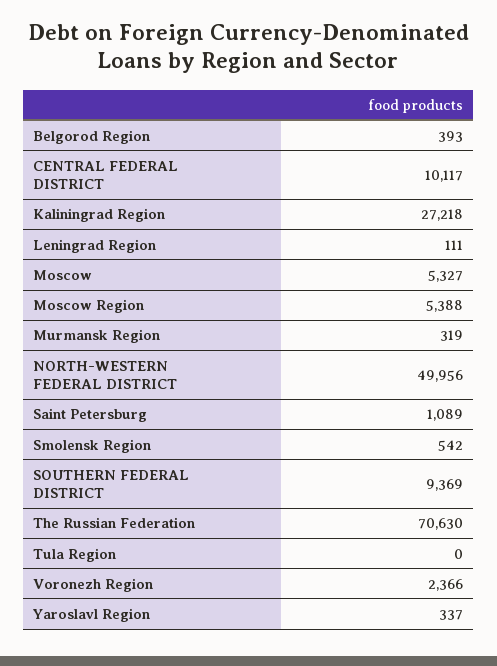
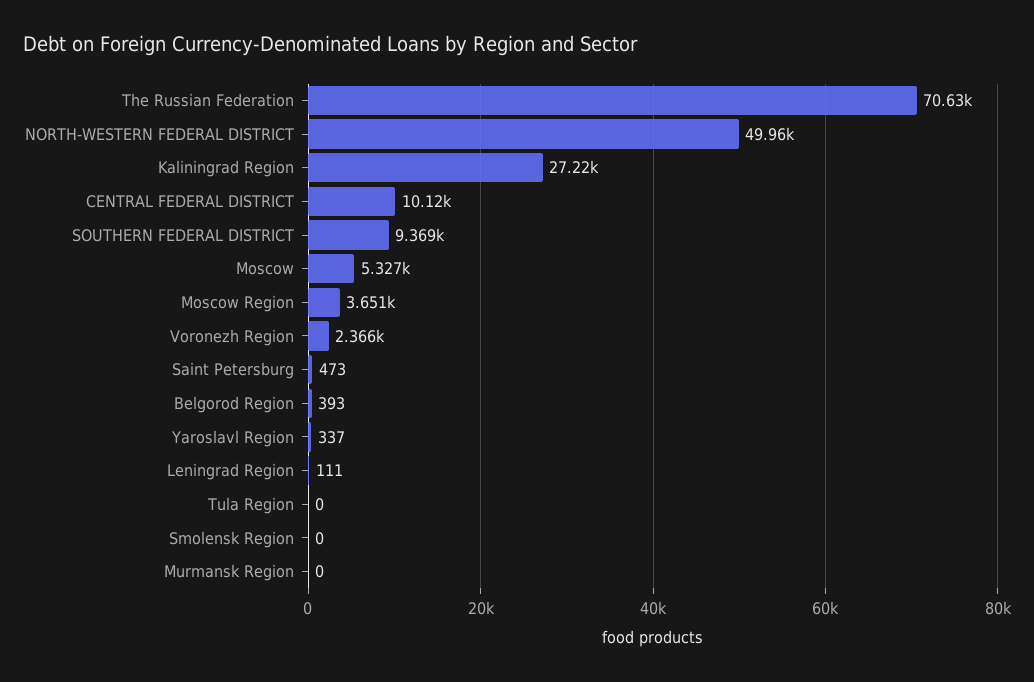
Moscow Region: 5388 -> 3651
Murmansk Region: 319 -> 0
Saint Petersburg: 1089 -> 473
Smolensk Region: 542 -> 0

